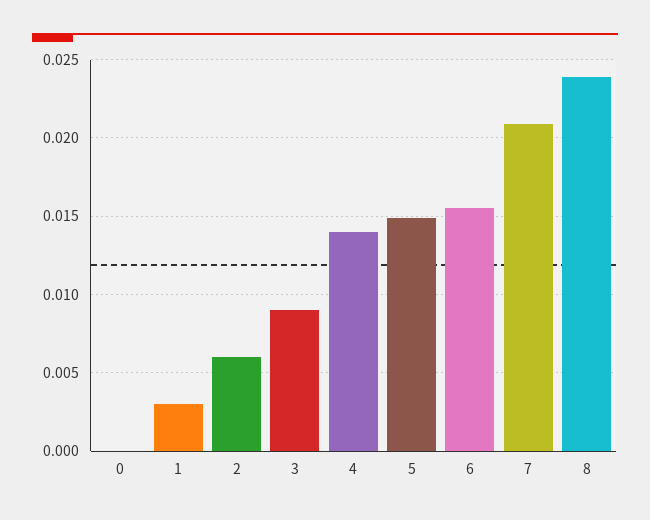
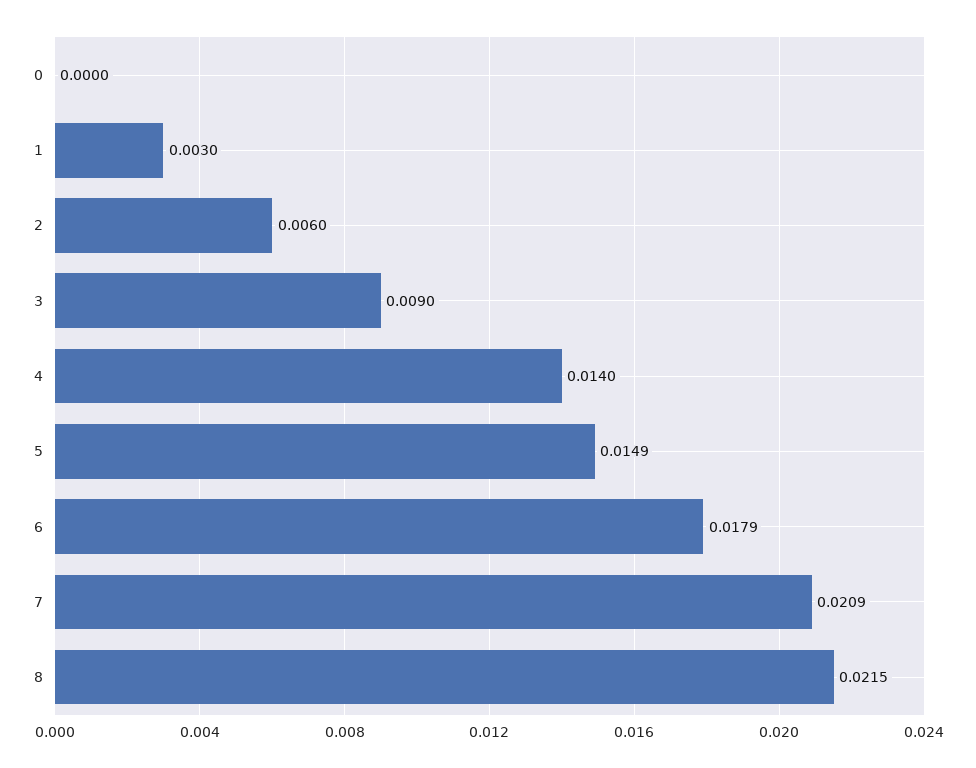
6: 0.0155 -> 0.0179
8: 0.024 -> 0.0215

